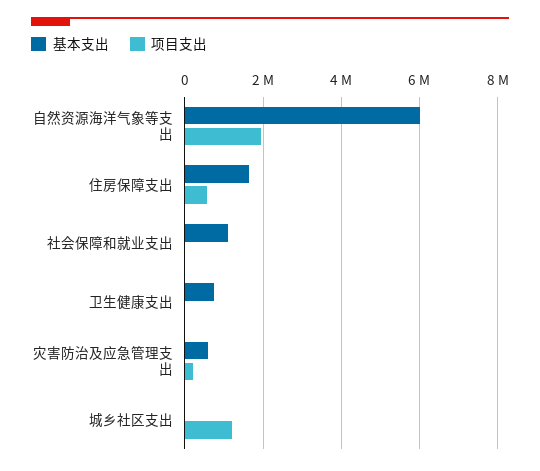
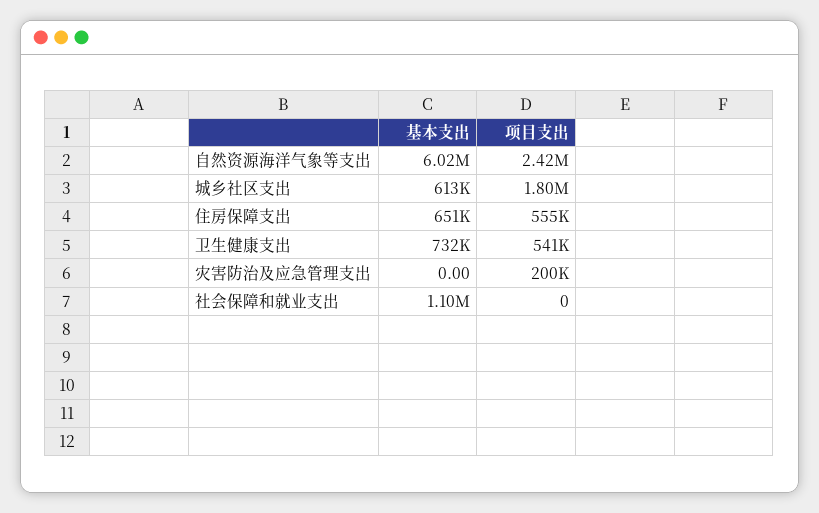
项目支出, 自然资源海洋气象等支出: 2000000 -> 2420000
基本支出, 住房保障支出: 1600000 -> 651000
项目支出, 卫生健康支出: 0 -> 541000
基本支出, 灾害防治及应急管理支出: 600000 -> 0
基本支出, 城乡社区支出: 0 -> 613000
项目支出, 城乡社区支出: 1200000 -> 1800000

